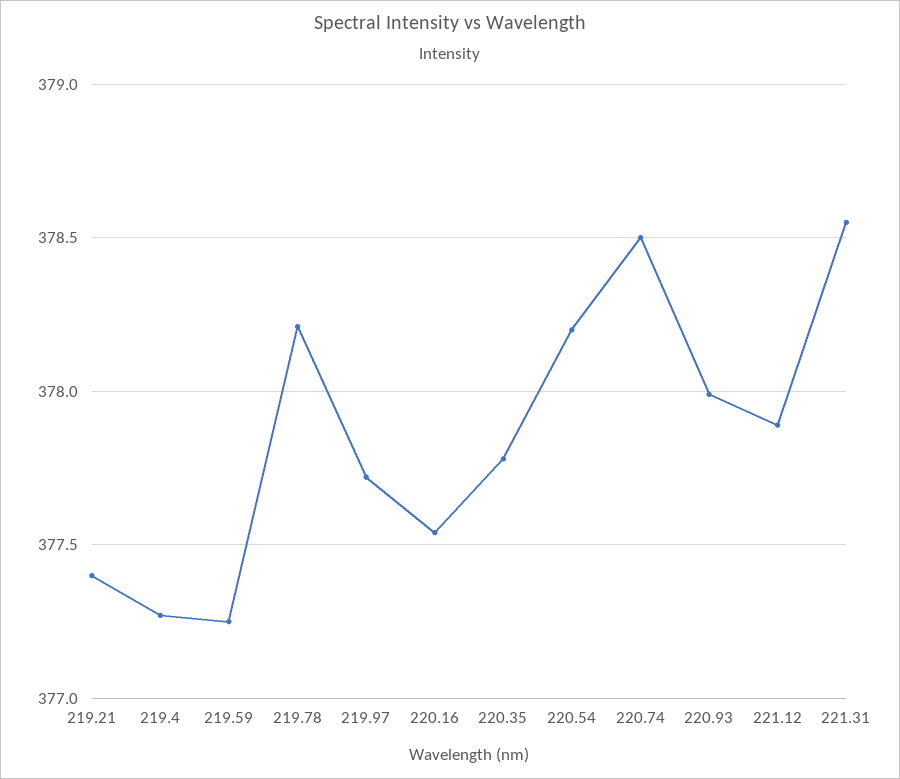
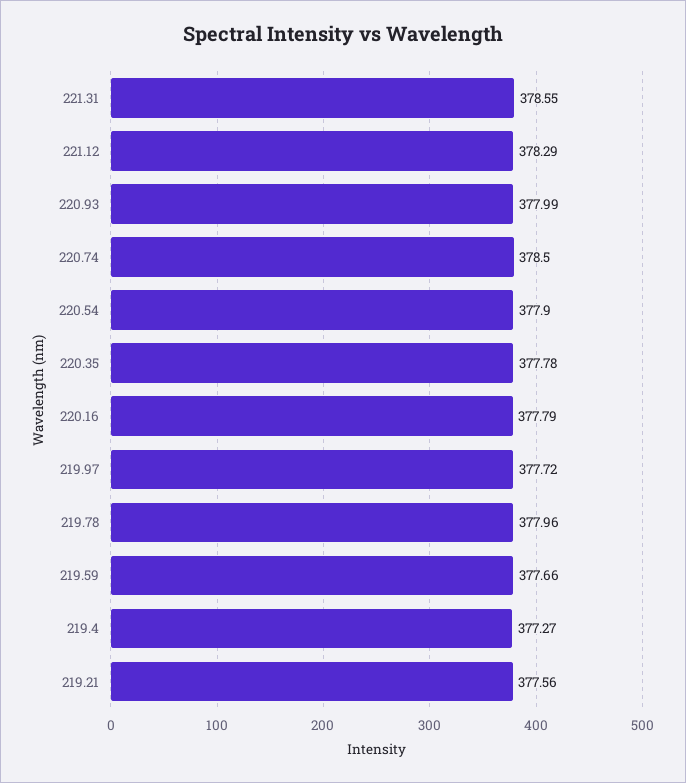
219.21: 377.4 -> 377.56
219.59: 377.25 -> 377.66
219.78: 378.2 -> 377.96
220.16: 377.55 -> 377.79
220.54: 378.2 -> 377.9
221.12: 377.9 -> 378.29

